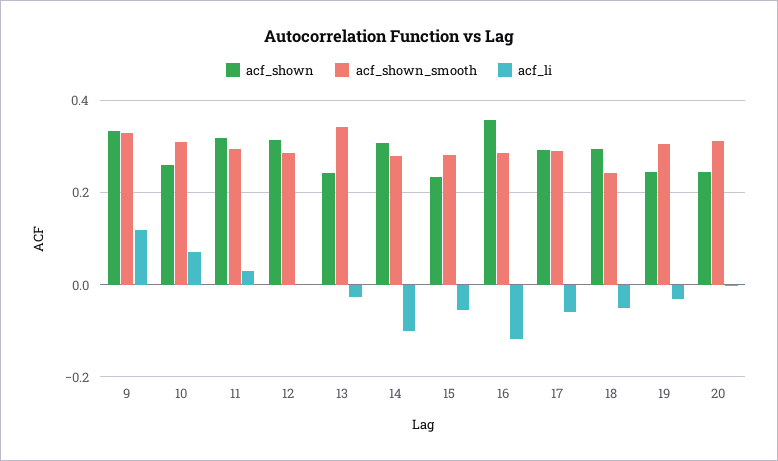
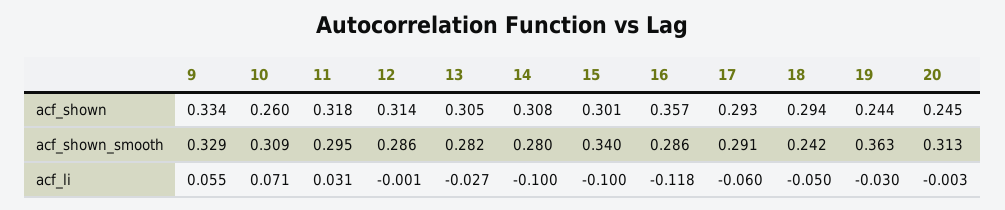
acf_li, 9: 0.12 -> 0.055
acf_shown, 13: 0.24 -> 0.305
acf_shown_smooth, 13: 0.34 -> 0.282
acf_shown, 15: 0.24 -> 0.301
acf_shown_smooth, 15: 0.28 -> 0.34
acf_li, 15: -0.06 -> -0.1
acf_shown_smooth, 19: 0.3 -> 0.363

